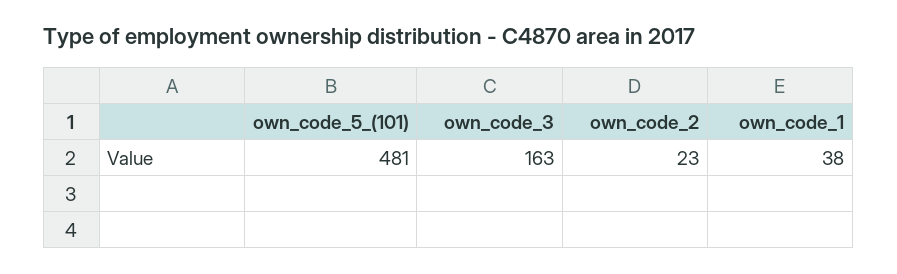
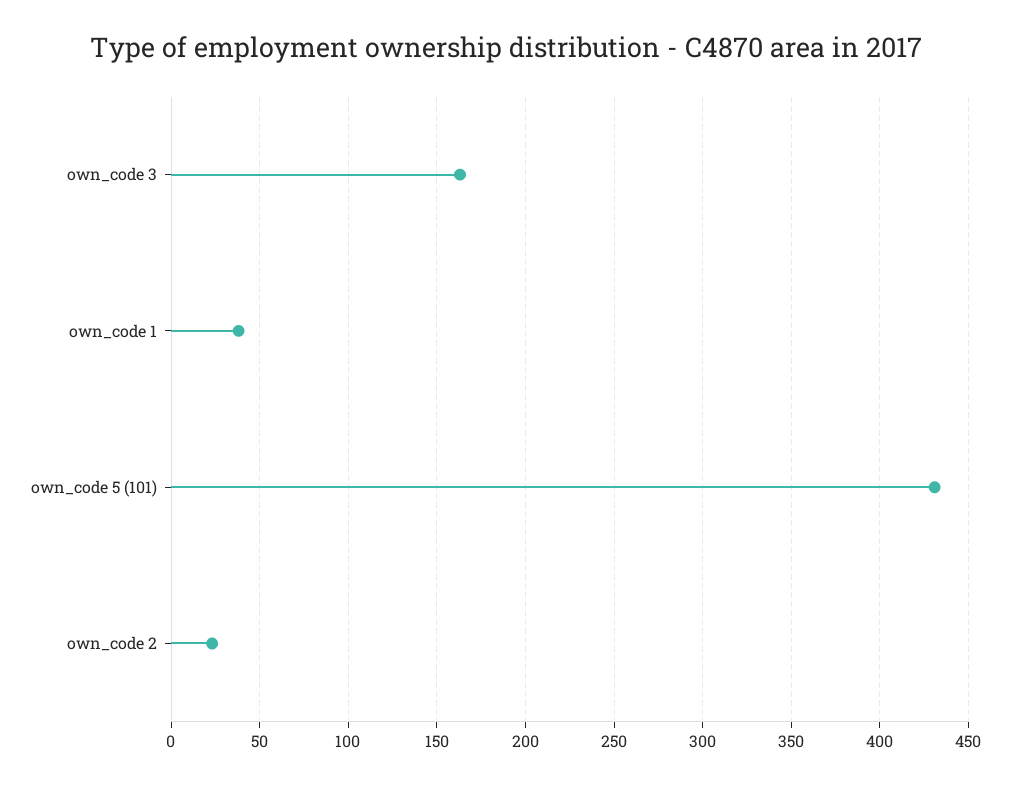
own_code_5_(101): 481 -> 430

